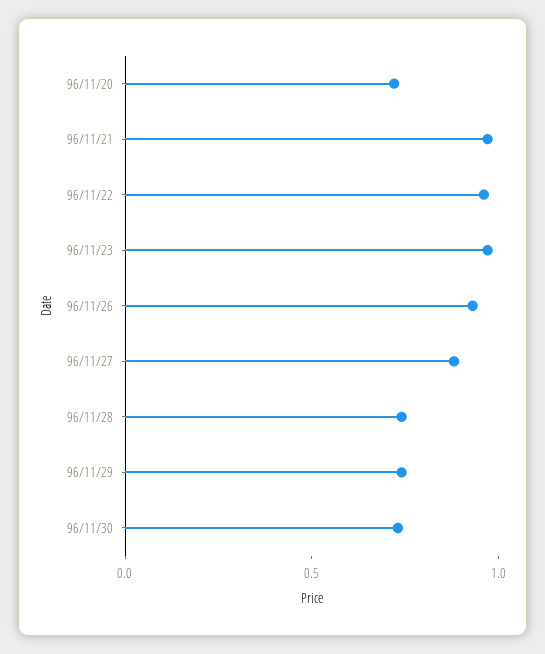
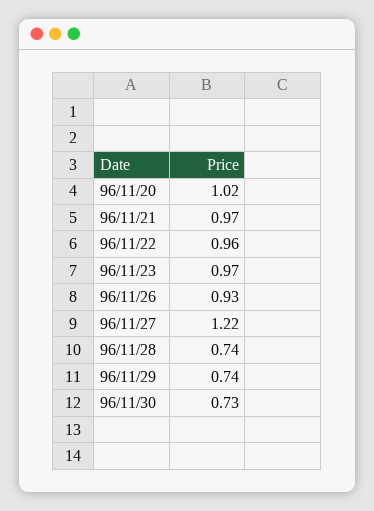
96/11/20: 0.7 -> 1.02
96/11/27: 0.9 -> 1.22

